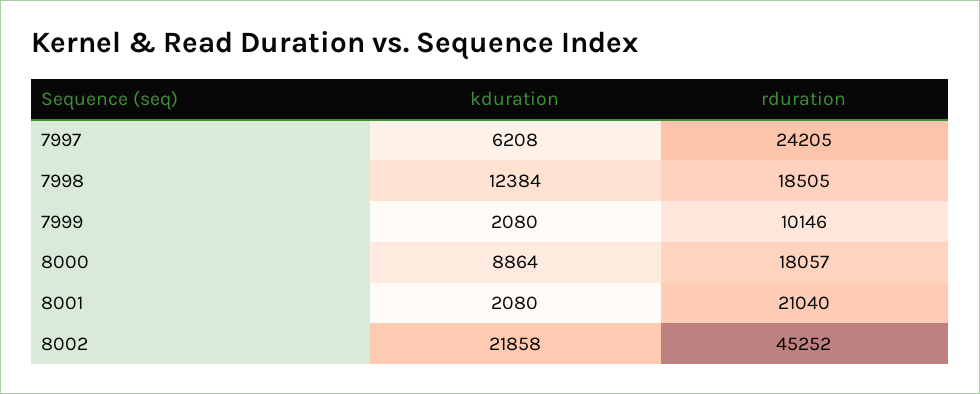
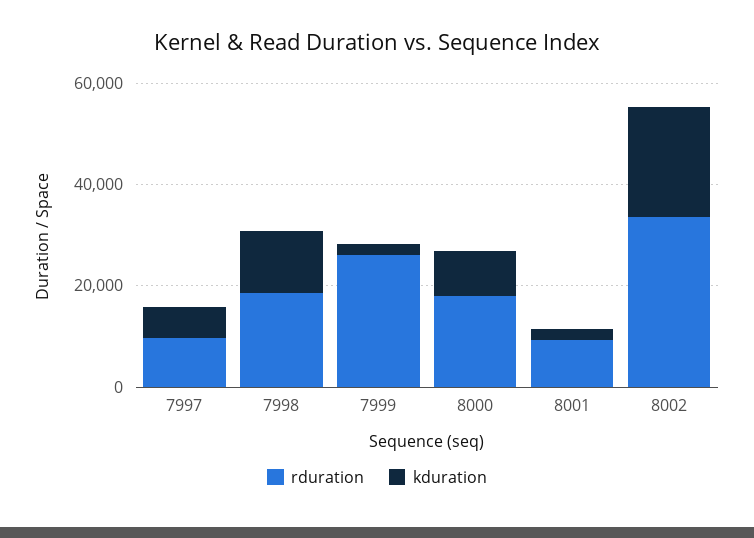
rduration, 7997: 24205 -> 10000
rduration, 7999: 10146 -> 25000
rduration, 8001: 21040 -> 10000
rduration, 8002: 45252 -> 35000

